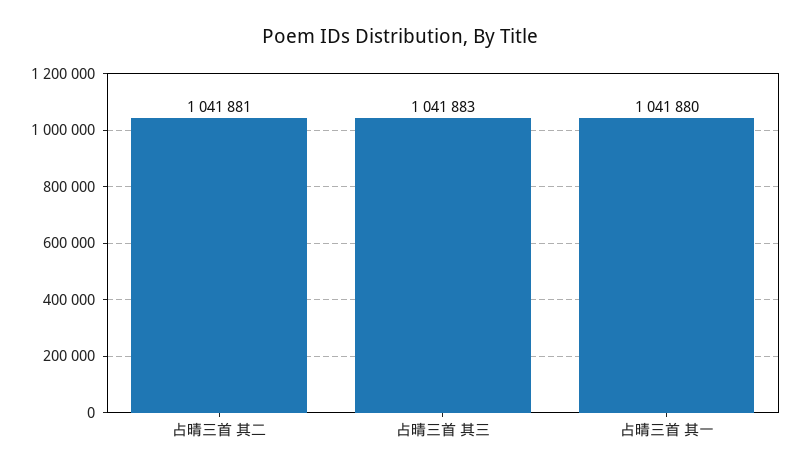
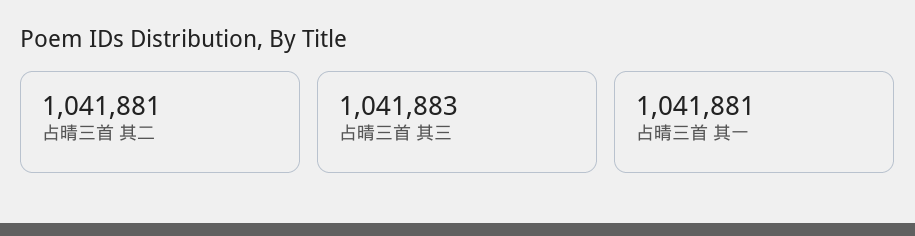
占晴三首 其一: 1041880 -> 1041881

